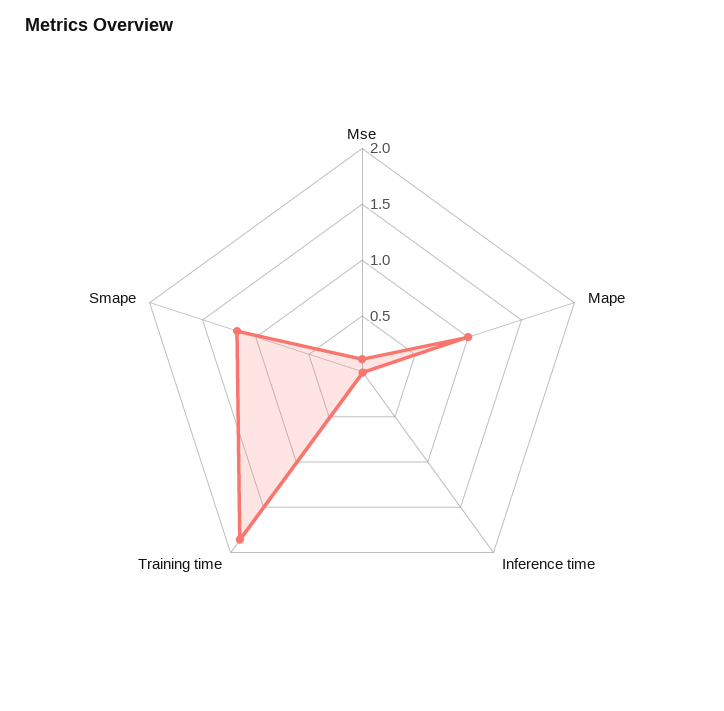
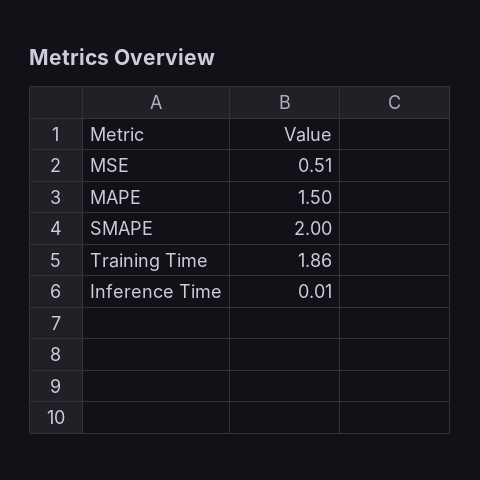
Mse: 0.1 -> 0.51
Mape: 1 -> 1.5
Smape: 1.2 -> 2

